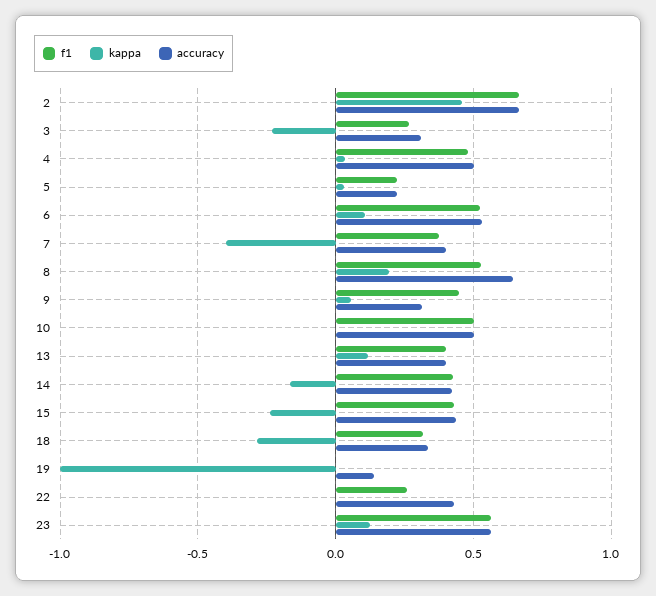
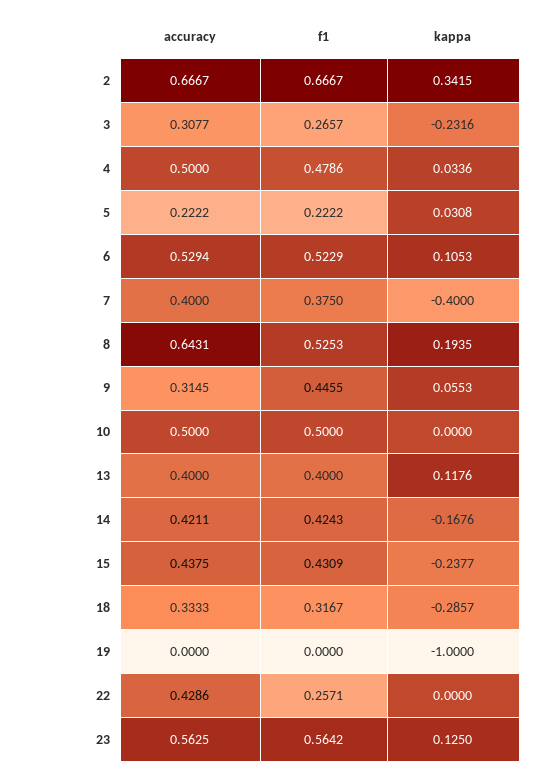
kappa, 2: 0.45 -> 0.3415
accuracy, 19: 0.15 -> 0

